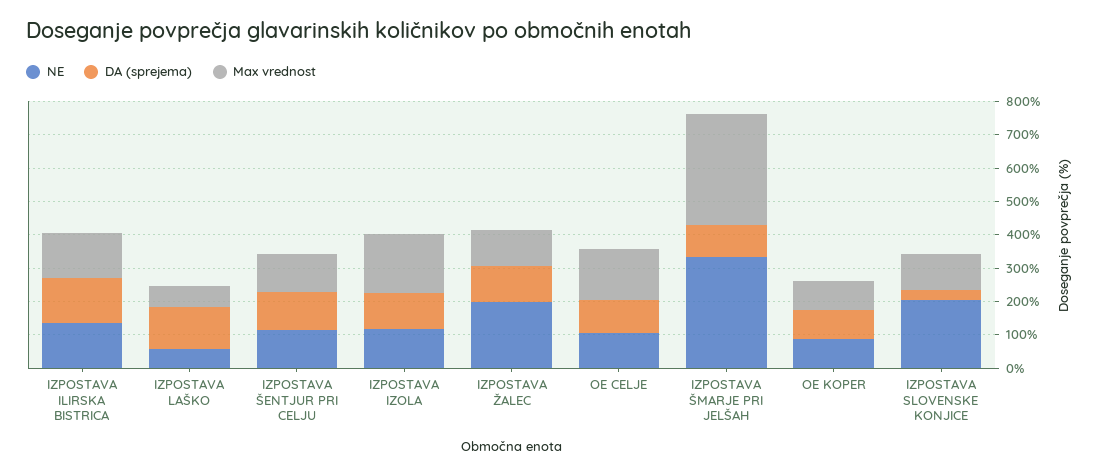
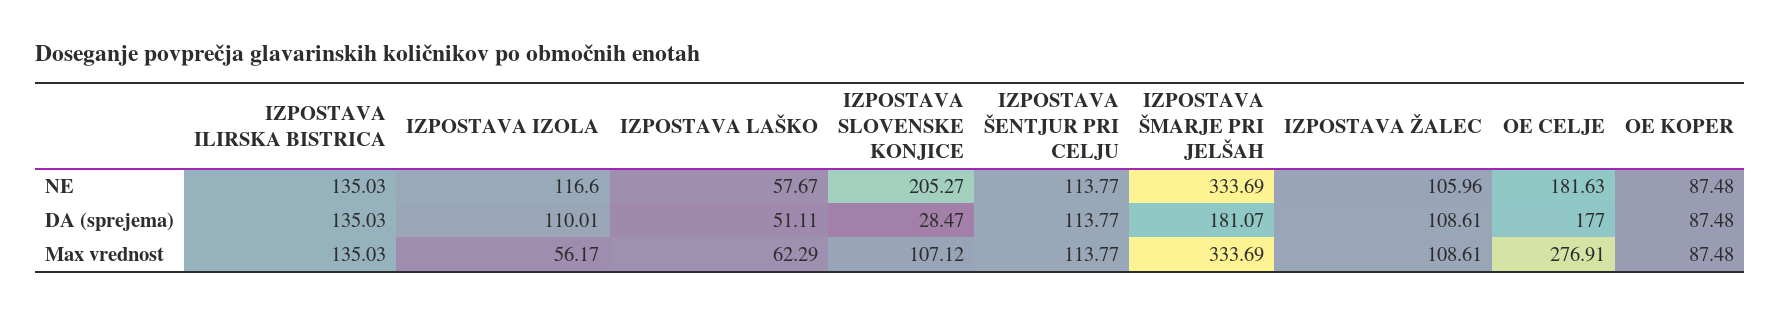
DA (sprejema), IZPOSTAVA LAŠKO: 125 -> 51.11
Max vrednost, IZPOSTAVA IZOLA: 175 -> 56.17
NE, IZPOSTAVA ŽALEC: 200 -> 105.96
NE, OE CELJE: 100 -> 181.63
DA (sprejema), OE CELJE: 100 -> 177
Max vrednost, OE CELJE: 150 -> 276.91
DA (sprejema), IZPOSTAVA ŠMARJE PRI JELŠAH: 100 -> 181.07

